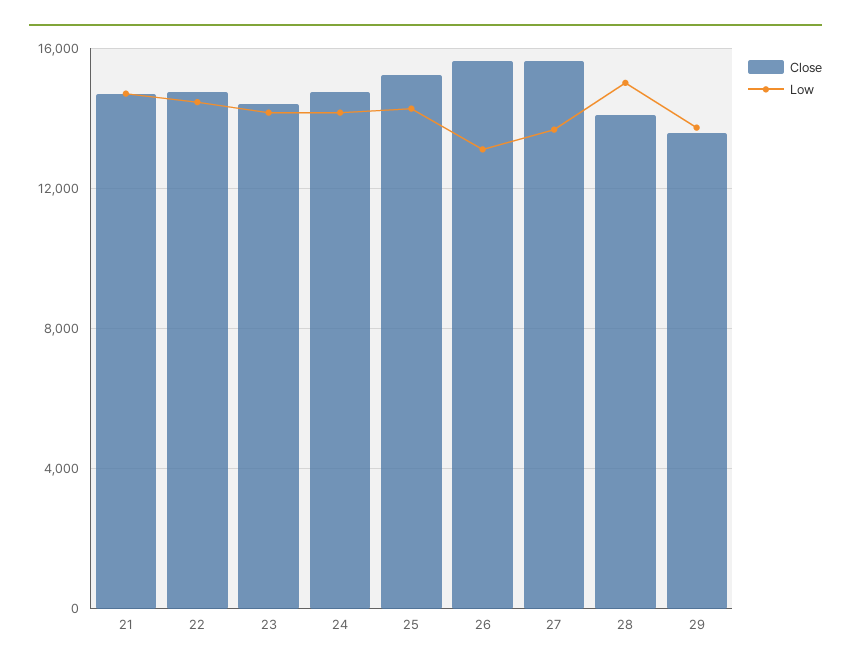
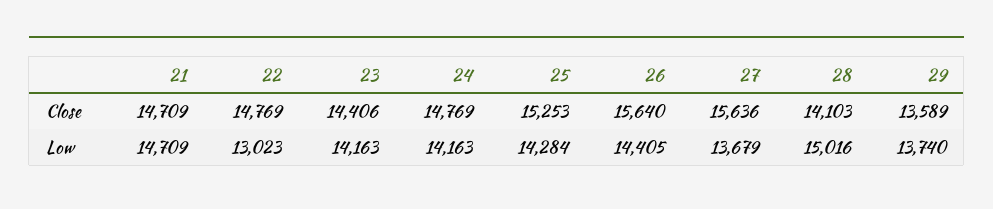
Low, 22: 14500 -> 13023
Low, 26: 13000 -> 14405

